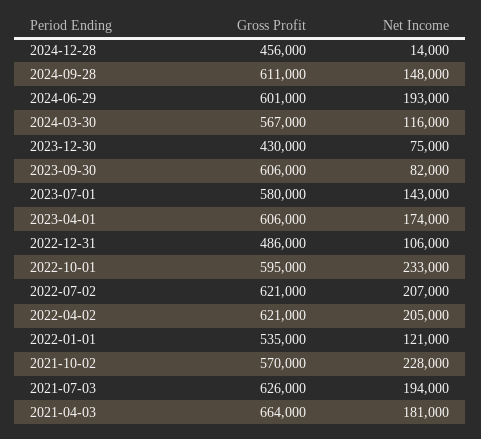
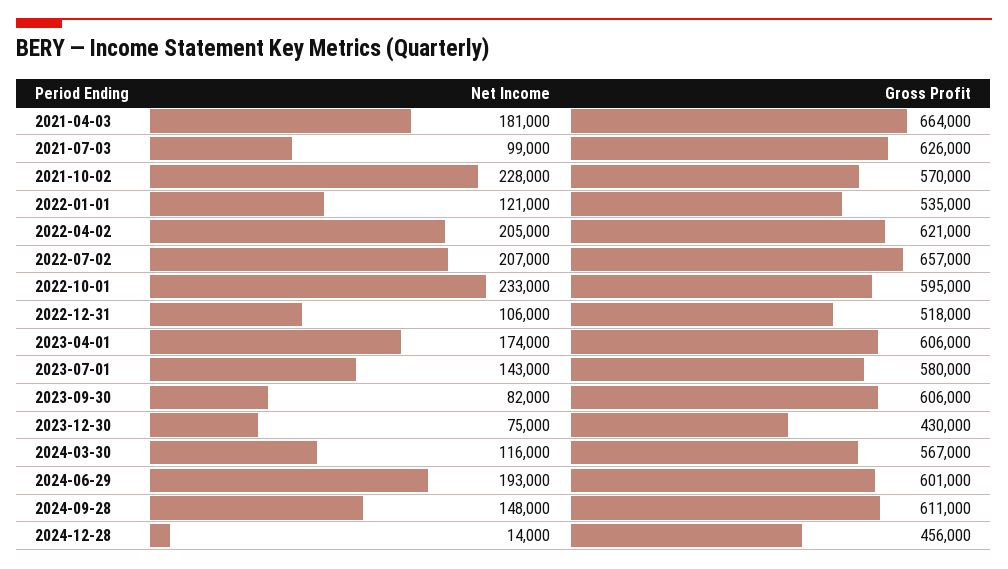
Gross Profit, 2022-12-31: 486000 -> 518000
Gross Profit, 2022-07-02: 621000 -> 657000
Net Income, 2021-07-03: 194000 -> 99000

